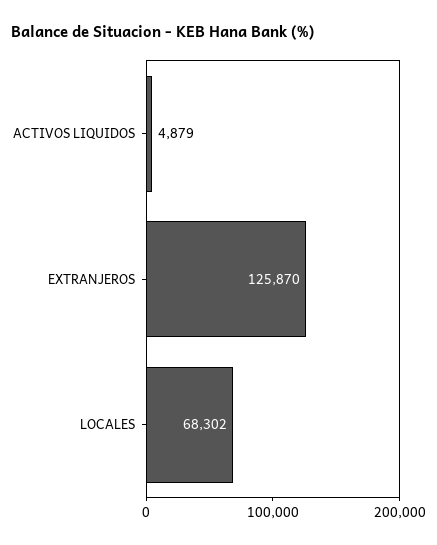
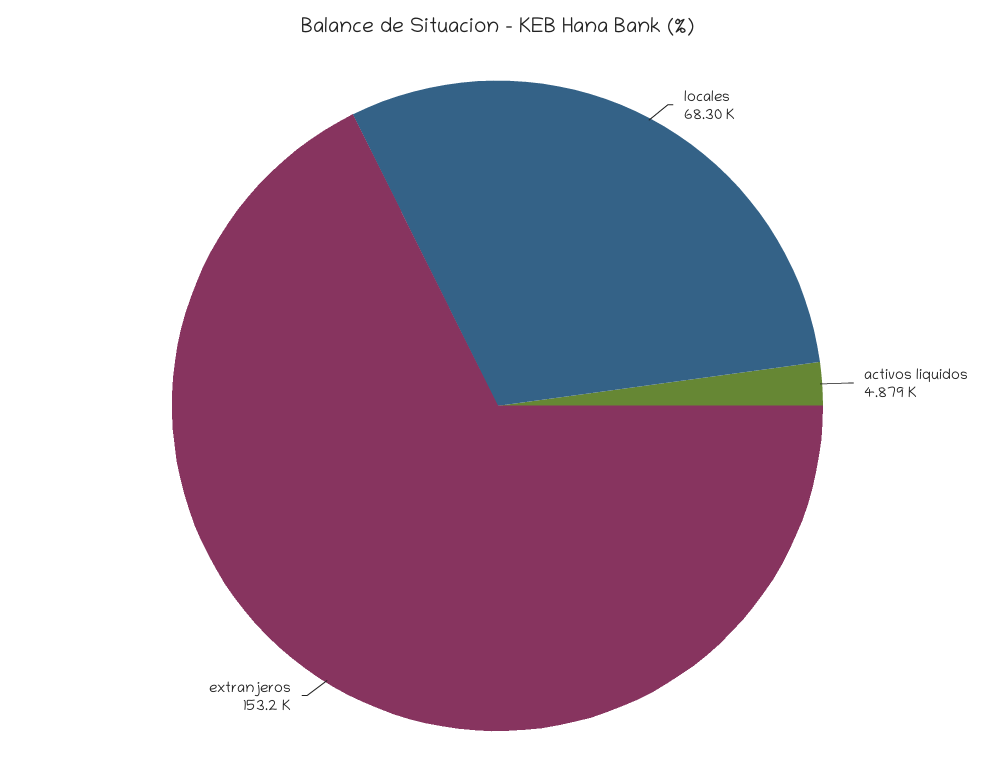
EXTRANJEROS: 125870 -> 153200

